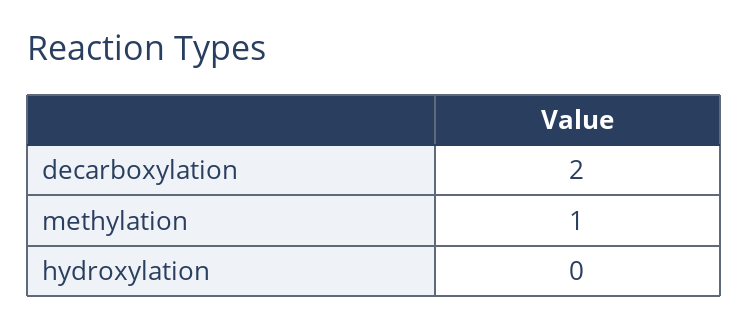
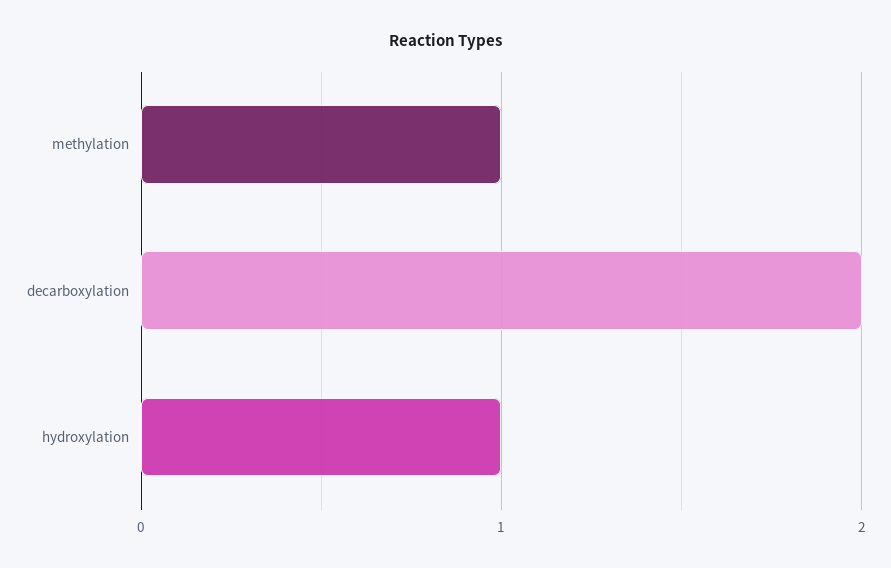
hydroxylation: 0 -> 1

